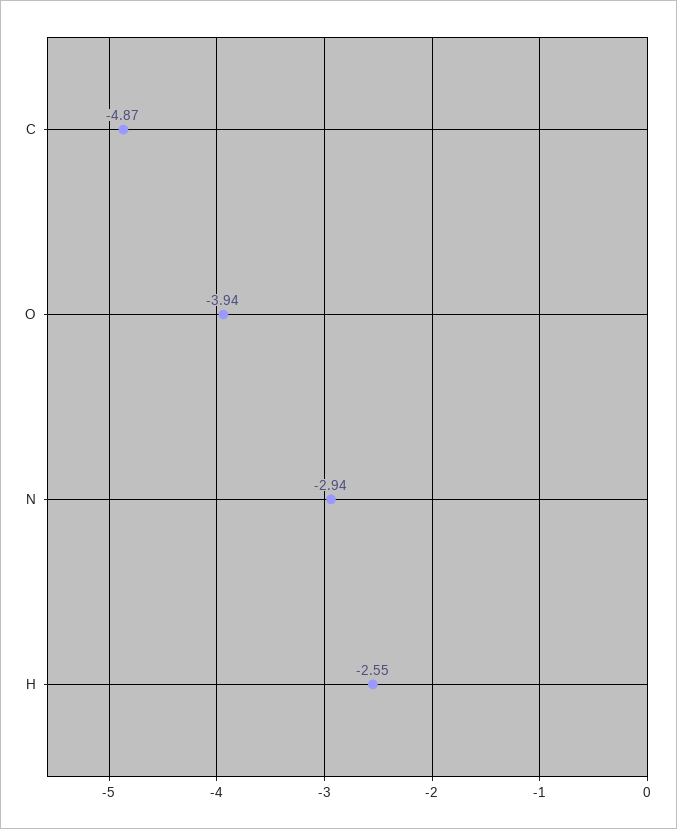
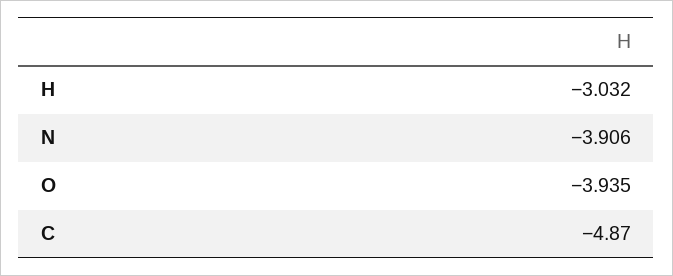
N: -2.94 -> -3.906
H: -2.55 -> -3.032

